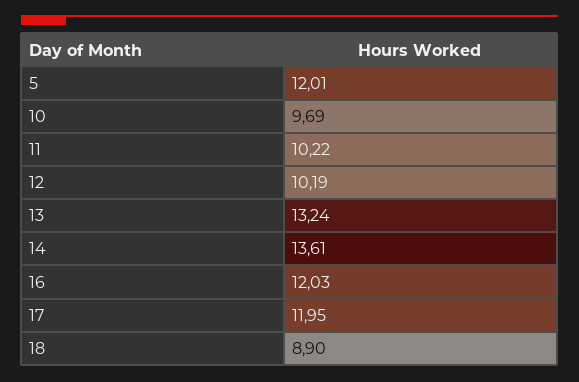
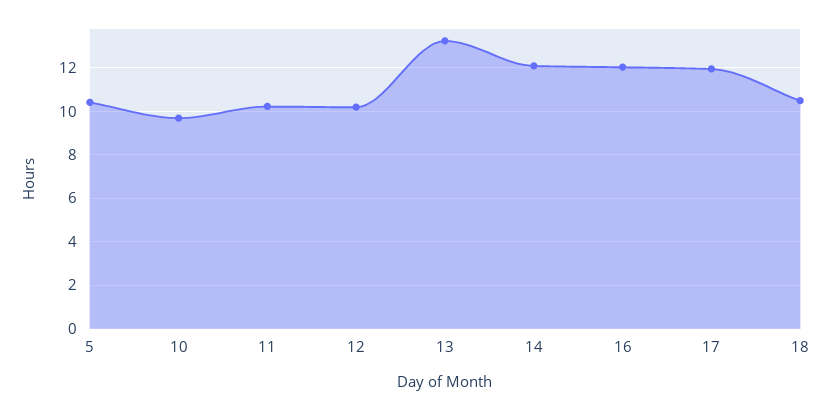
5: 12.01 -> 10.5
14: 13.61 -> 12
18: 8.9 -> 10.5

